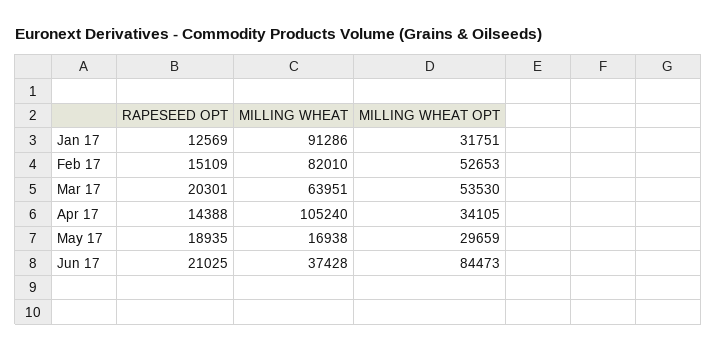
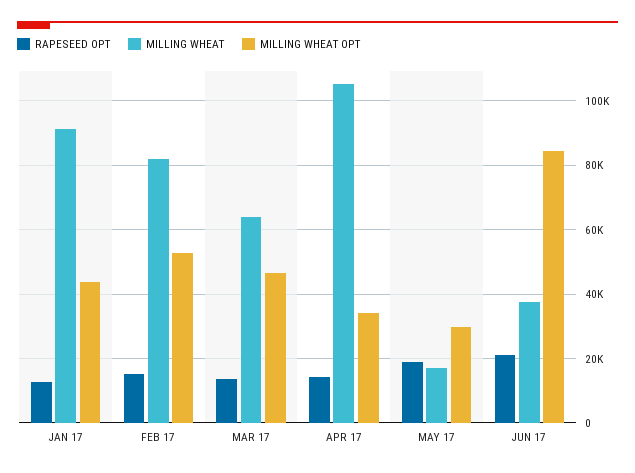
MILLING WHEAT OPT, Jan 17: 31751 -> 44000
RAPESEED OPT, Mar 17: 20301 -> 14000
MILLING WHEAT OPT, Mar 17: 53530 -> 46000

